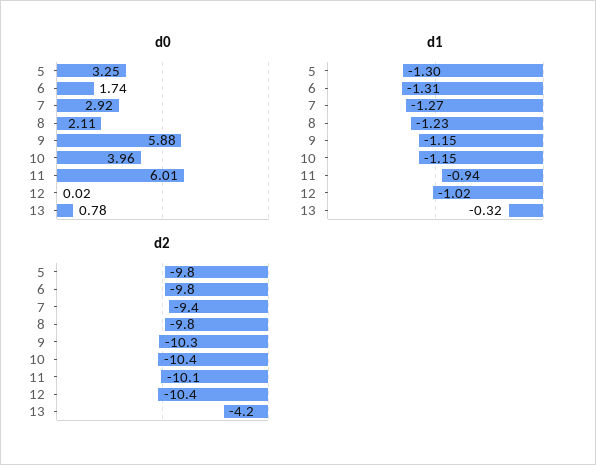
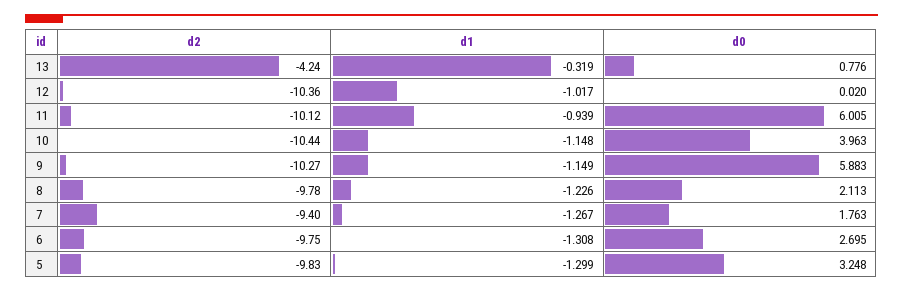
d0, 6: 1.74 -> 2.695
d0, 7: 2.92 -> 1.763

